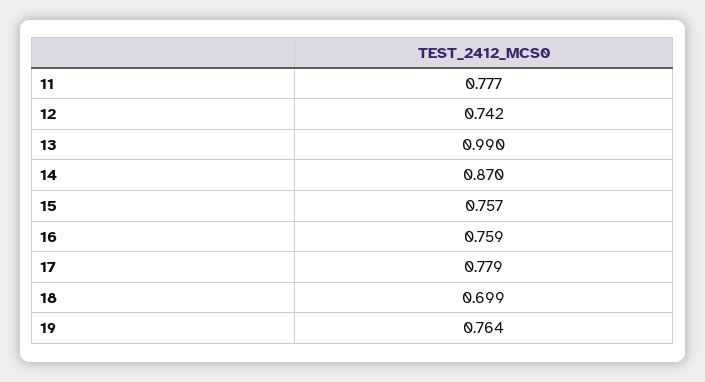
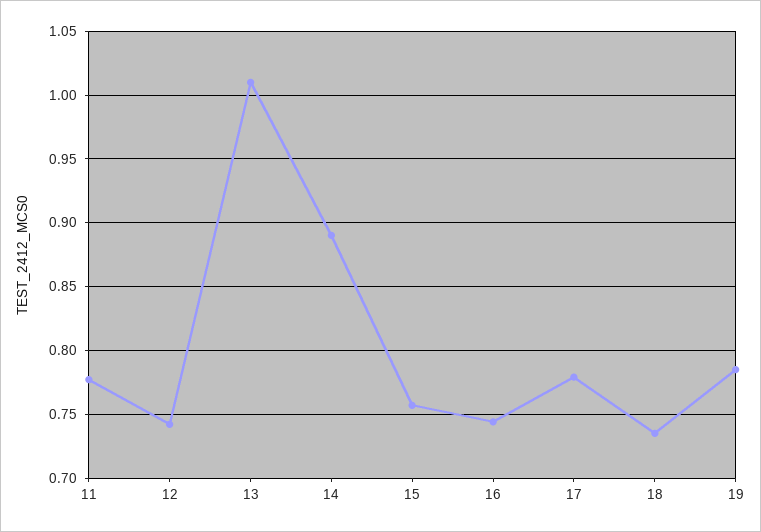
13: 0.99 -> 1.01
14: 0.87 -> 0.89
16: 0.759 -> 0.745
18: 0.699 -> 0.735
19: 0.764 -> 0.785

